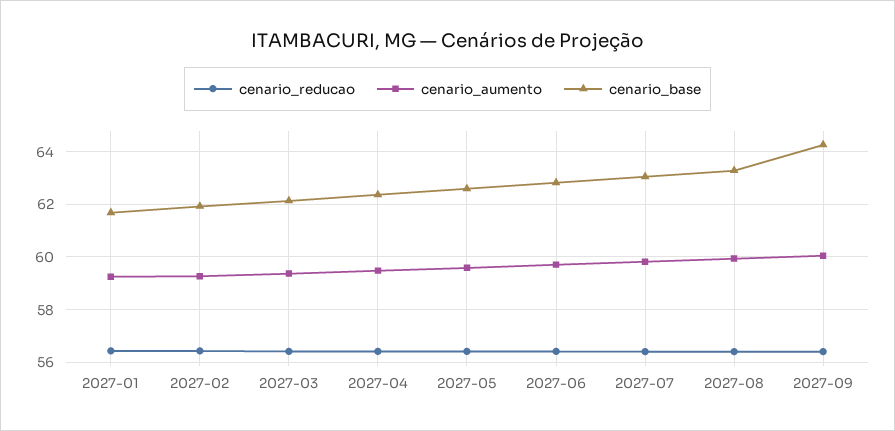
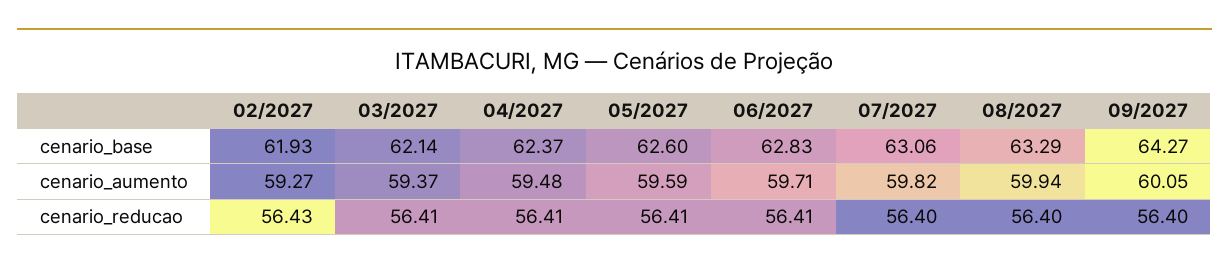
cenario_reducao, 2027-01: 56.5 -> none
cenario_aumento, 2027-01: 59.25 -> none
cenario_base, 2027-01: 61.75 -> none

